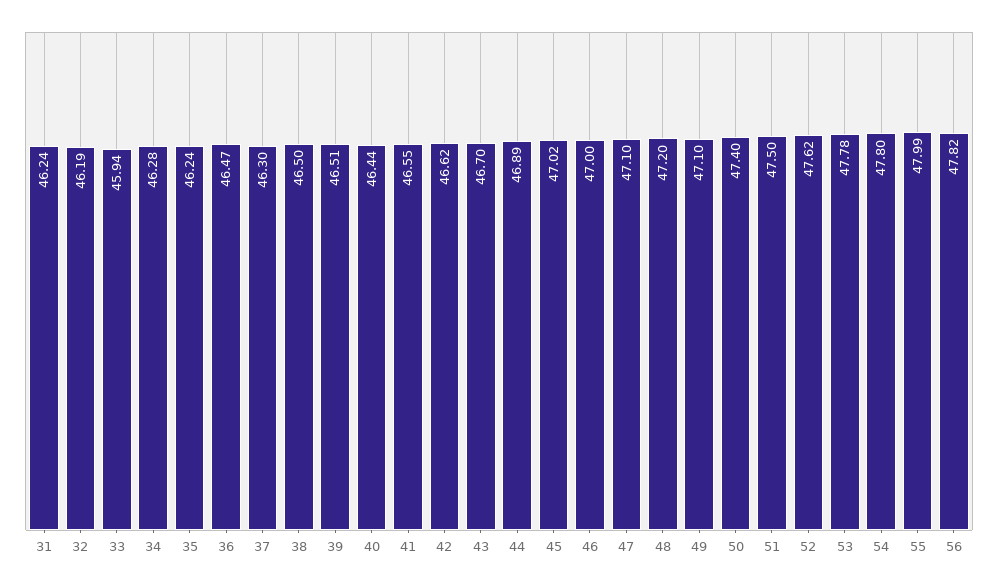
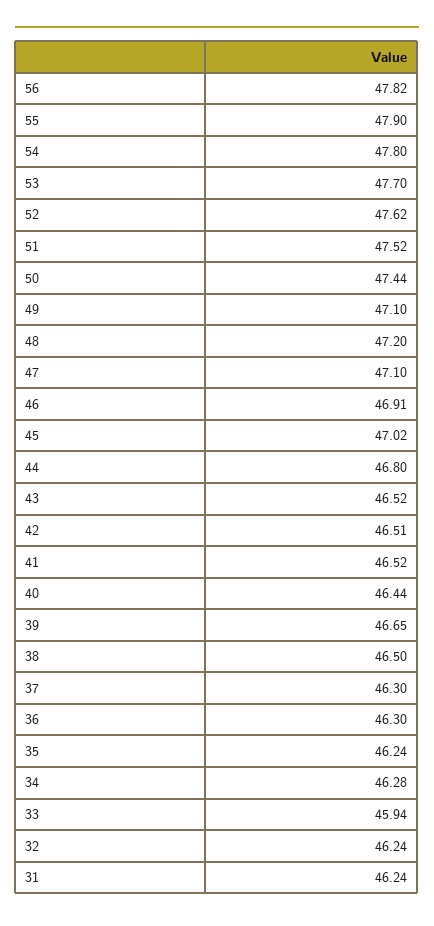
32: 46.19 -> 46.24
36: 46.47 -> 46.3
39: 46.51 -> 46.65
41: 46.55 -> 46.52
42: 46.62 -> 46.51
43: 46.7 -> 46.52
44: 46.89 -> 46.8
46: 47 -> 46.91
50: 47.4 -> 47.44
51: 47.5 -> 47.52
53: 47.78 -> 47.7
55: 47.99 -> 47.9

